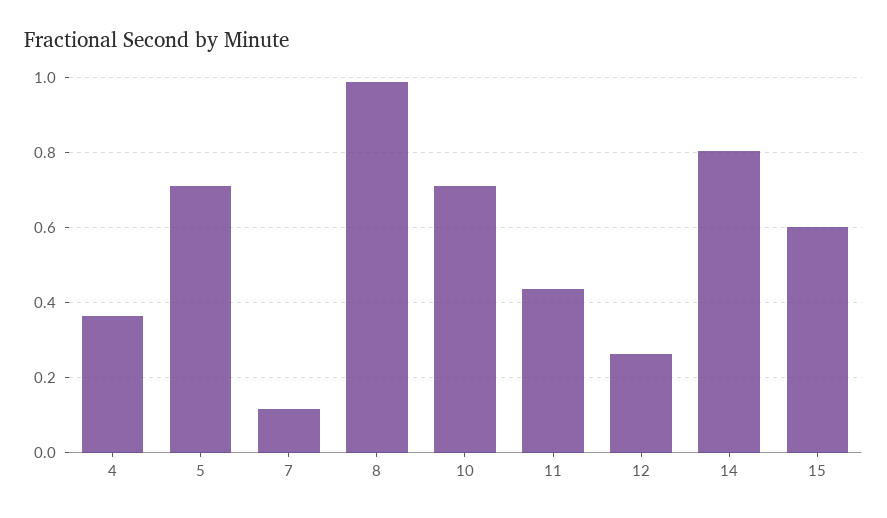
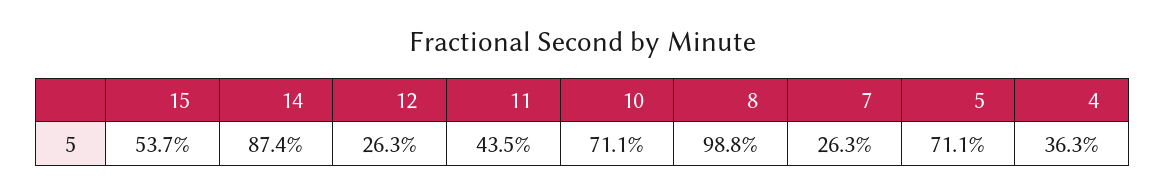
7: 0.12 -> 0.263
14: 0.8 -> 0.874
15: 0.6 -> 0.537

